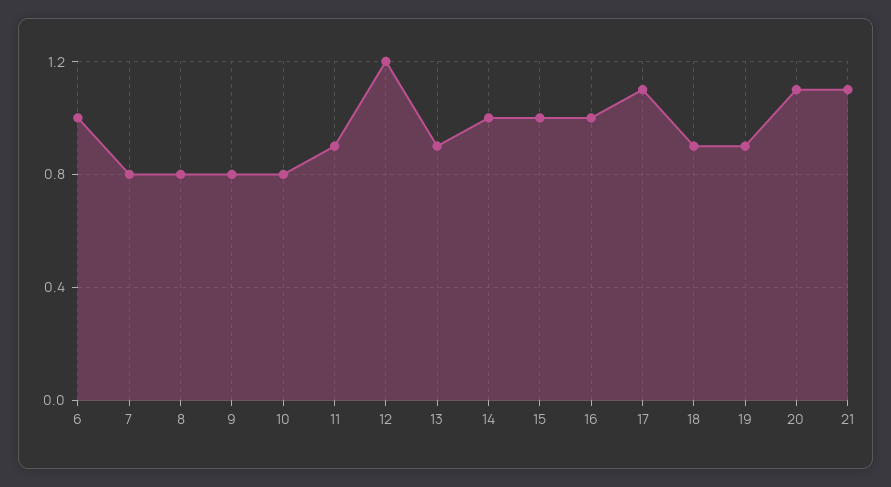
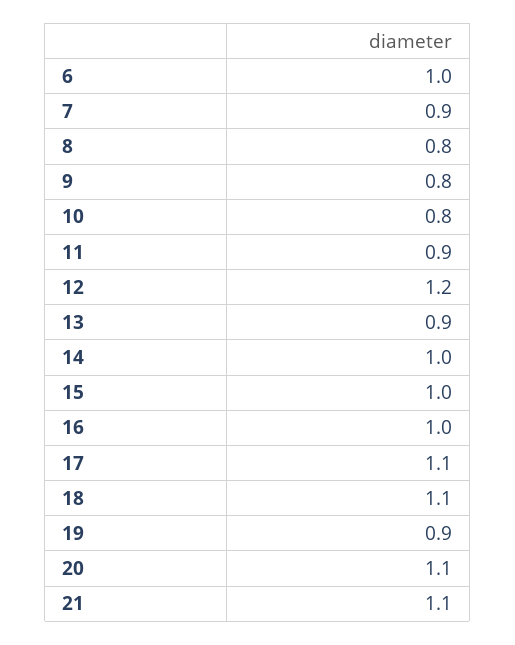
7: 0.8 -> 0.9
18: 0.9 -> 1.1

